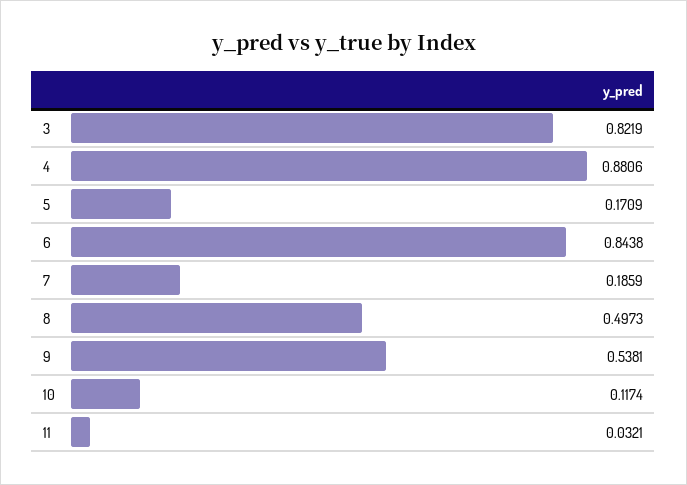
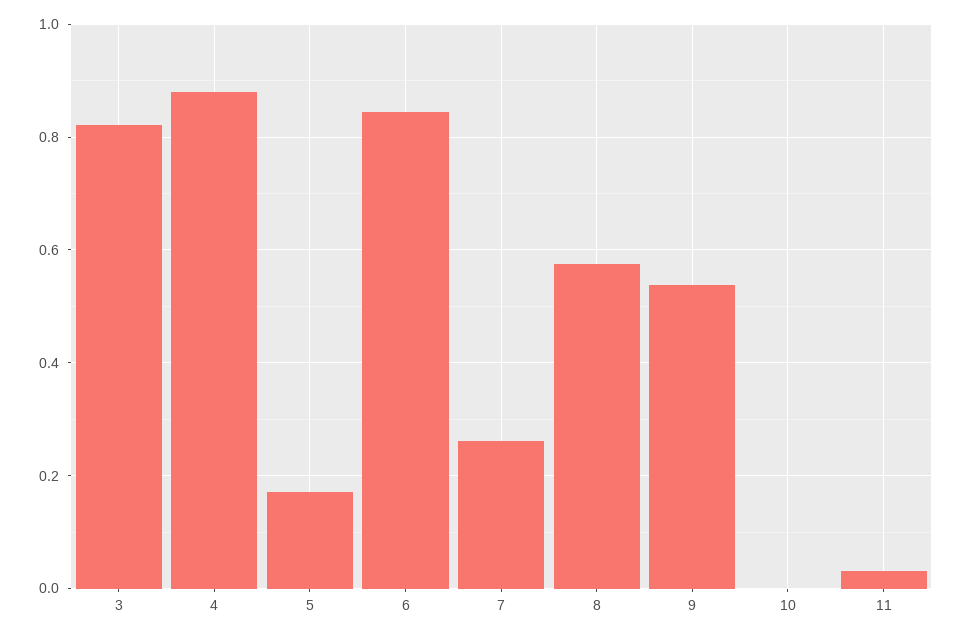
7: 0.1859 -> 0.26
8: 0.4973 -> 0.58
10: 0.1174 -> 0

